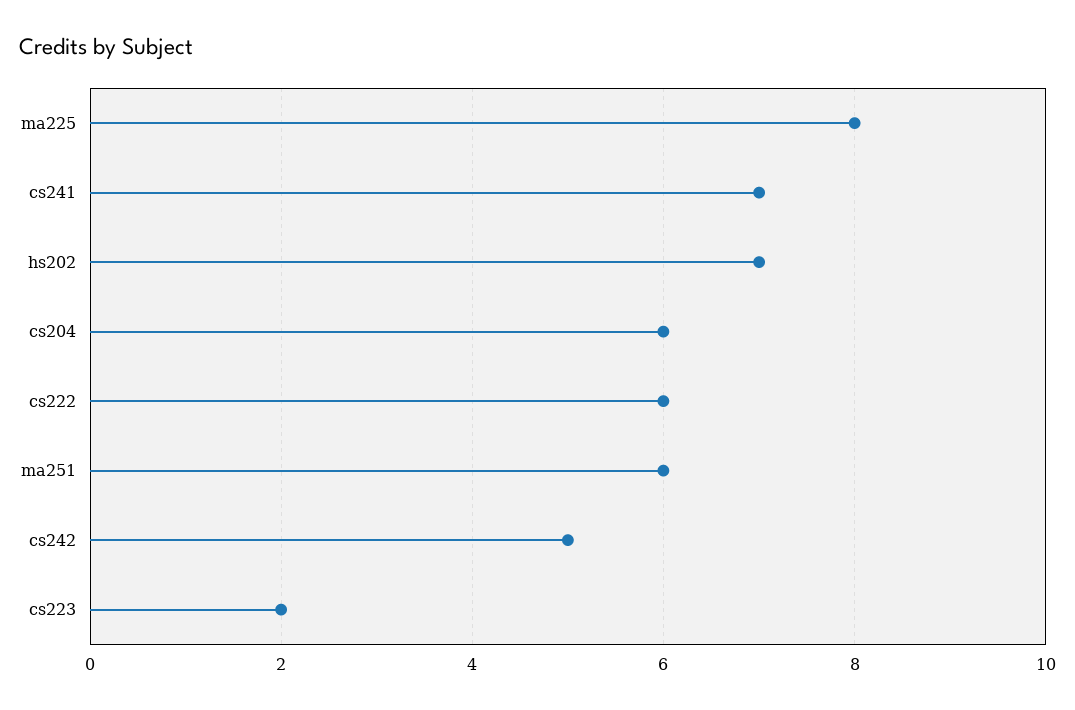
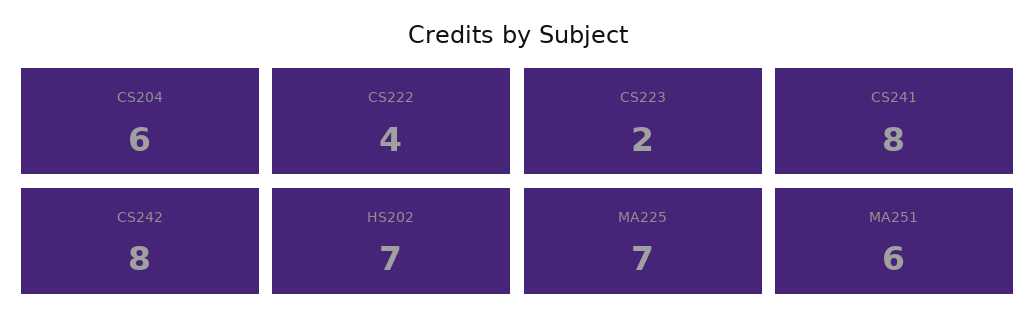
ma225: 8 -> 7
cs241: 7 -> 8
cs222: 6 -> 4
cs242: 5 -> 8

